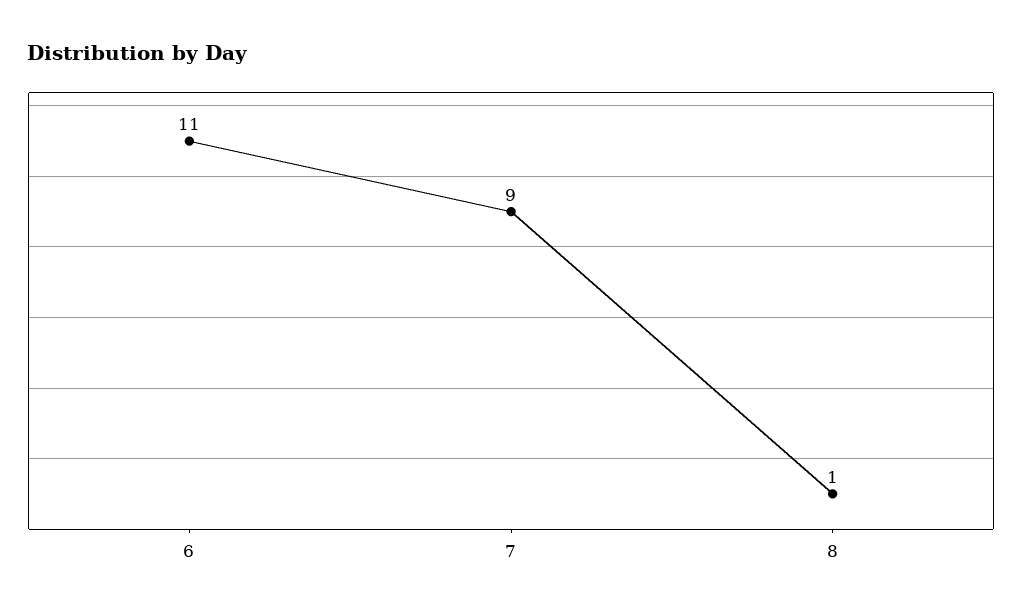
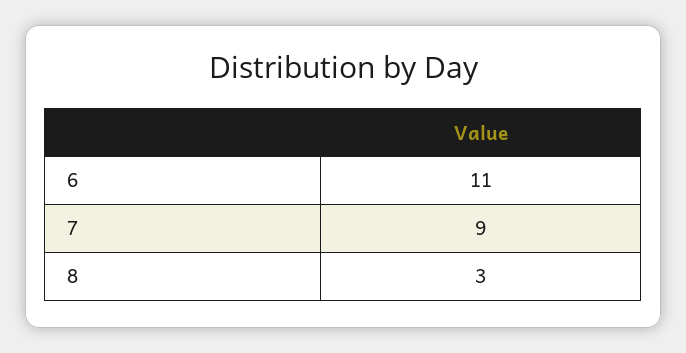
8: 1 -> 3

